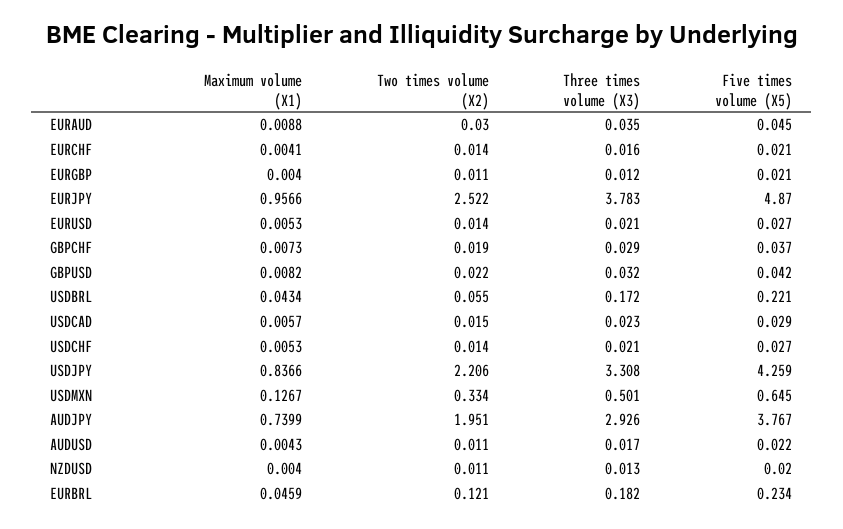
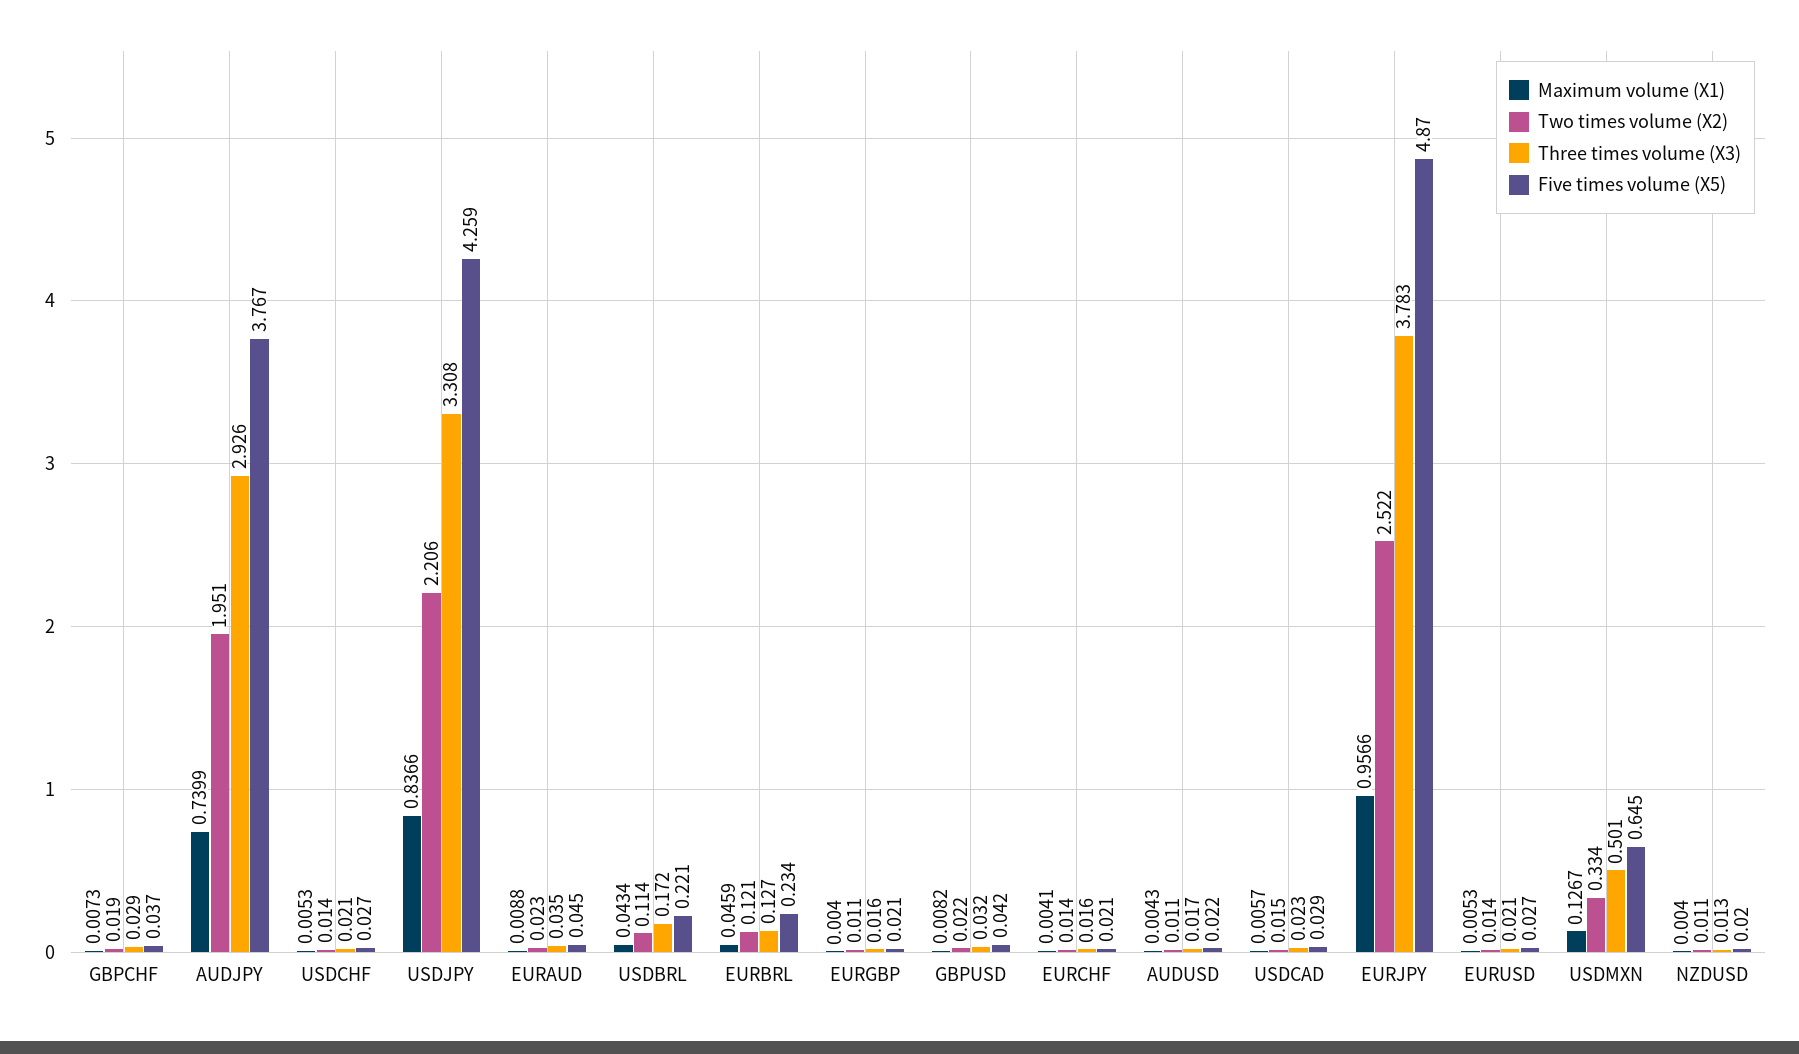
Two times volume (X2), EURAUD: 0.03 -> 0.023
Three times volume (X3), EURGBP: 0.012 -> 0.016
Two times volume (X2), USDBRL: 0.055 -> 0.114
Three times volume (X3), EURBRL: 0.182 -> 0.127

